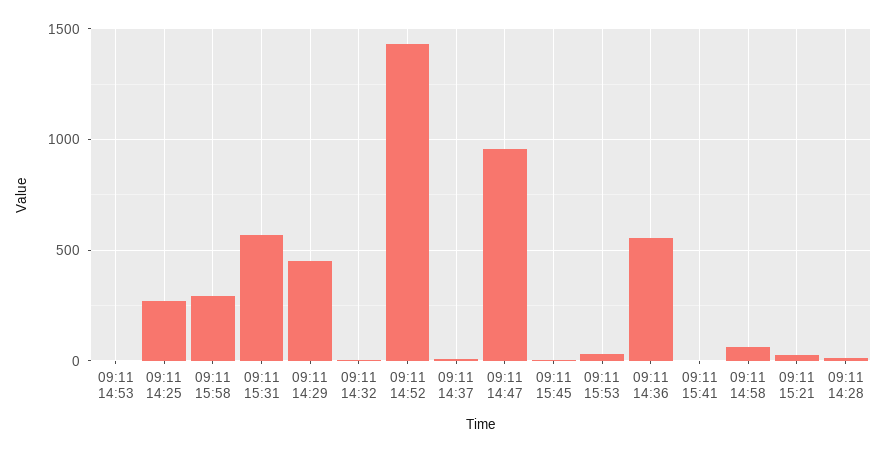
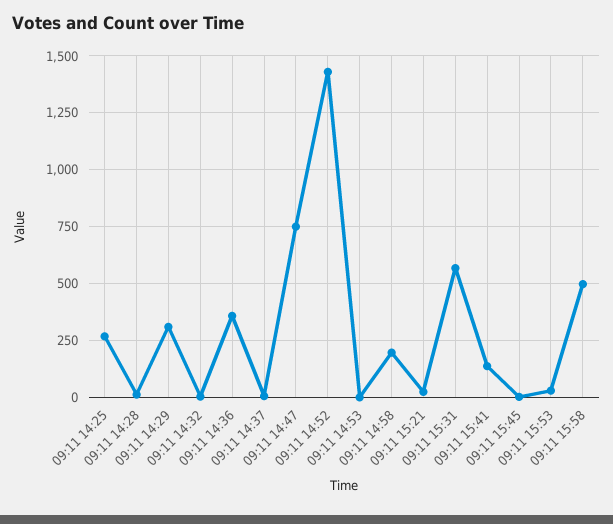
09:11 15:58: 300 -> 500
09:11 14:29: 450 -> 300
09:11 14:47: 950 -> 750
09:11 14:36: 550 -> 350
09:11 15:41: 0 -> 150
09:11 14:58: 50 -> 200

